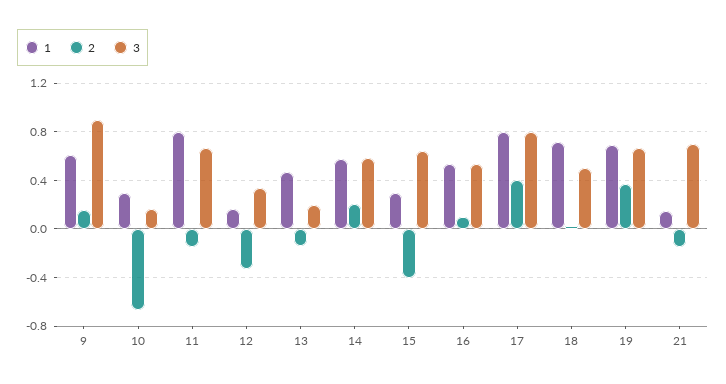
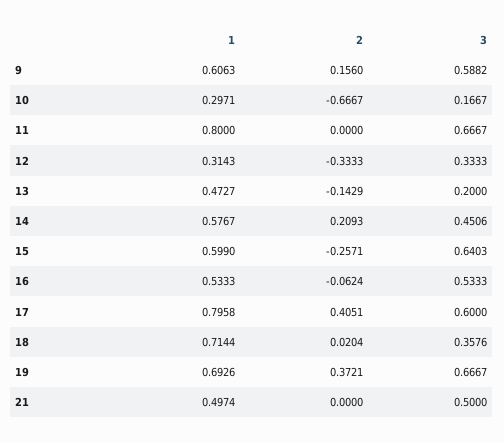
3, 9: 0.9 -> 0.5882
2, 11: -0.15 -> 0
1, 12: 0.15 -> 0.3143
3, 14: 0.6 -> 0.4506
1, 15: 0.3 -> 0.599
2, 15: -0.4 -> -0.2571
2, 16: 0.1 -> -0.0624
3, 17: 0.8 -> 0.6
3, 18: 0.5 -> 0.3576
1, 21: 0.15 -> 0.4974
2, 21: -0.15 -> 0
3, 21: 0.7 -> 0.5

